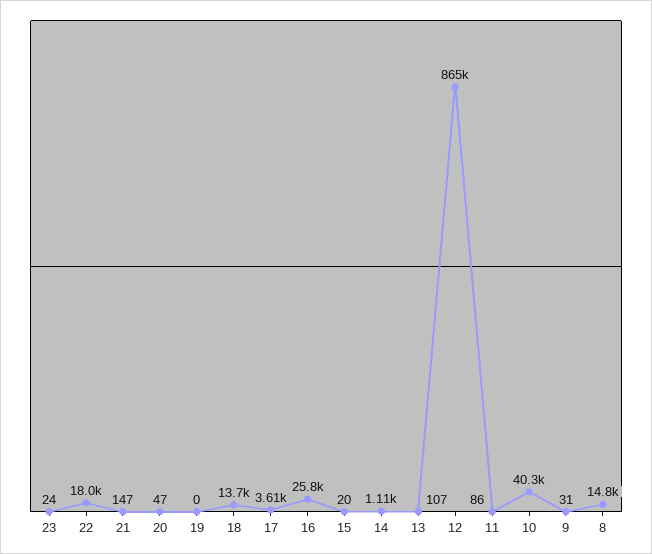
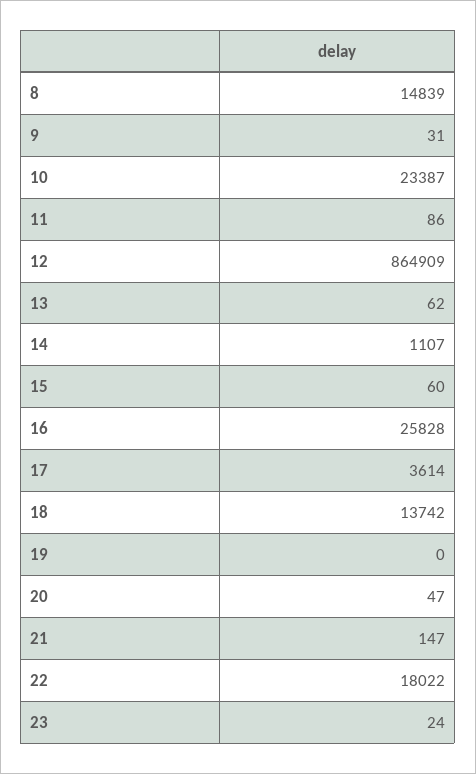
15: 20 -> 60
13: 107 -> 62
10: 40300 -> 23387

